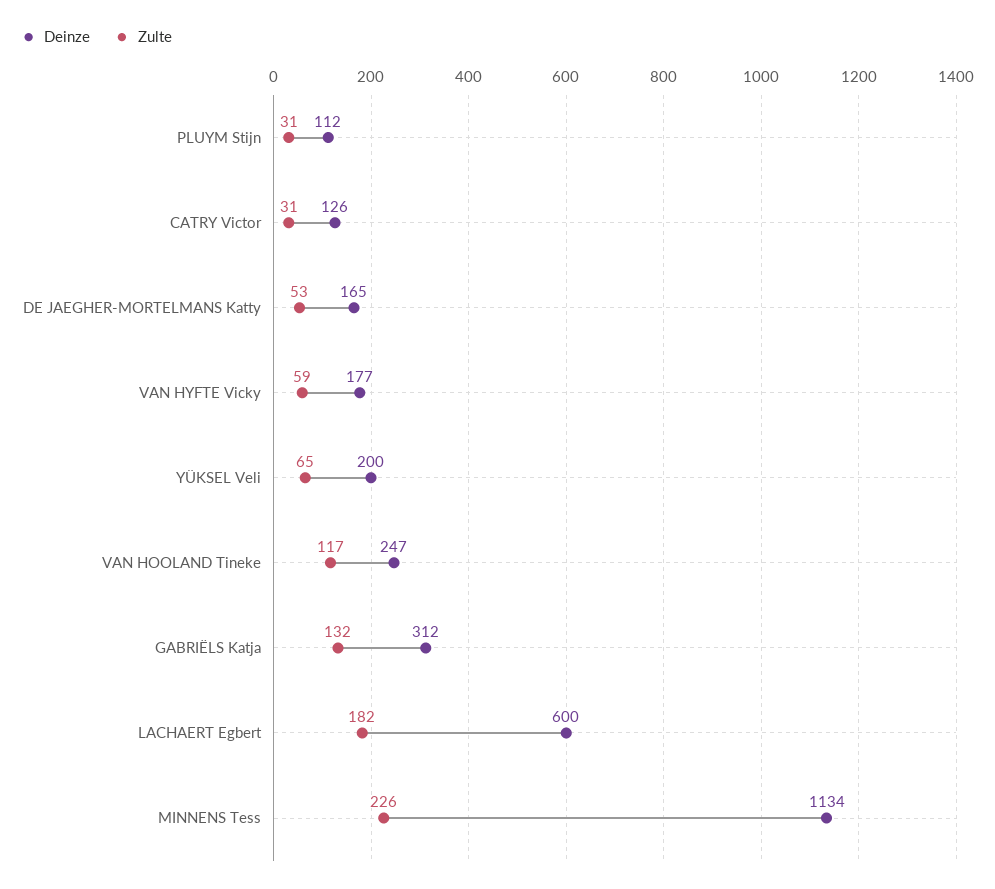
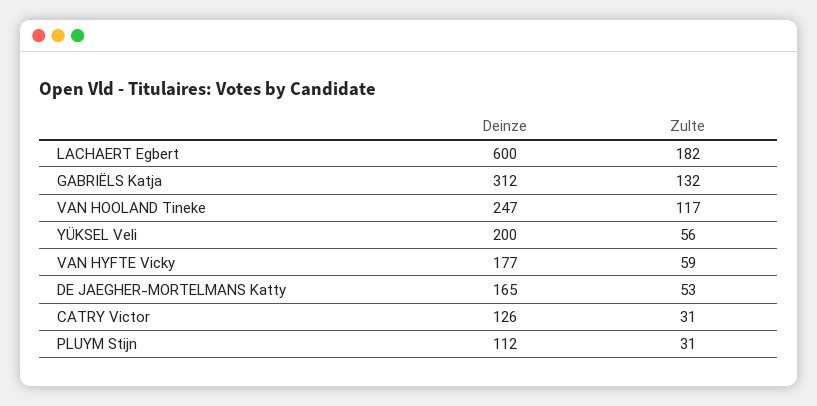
Zulte, YÜKSEL Veli: 65 -> 56
Deinze, MINNENS Tess: 1134 -> none
Zulte, MINNENS Tess: 226 -> none

